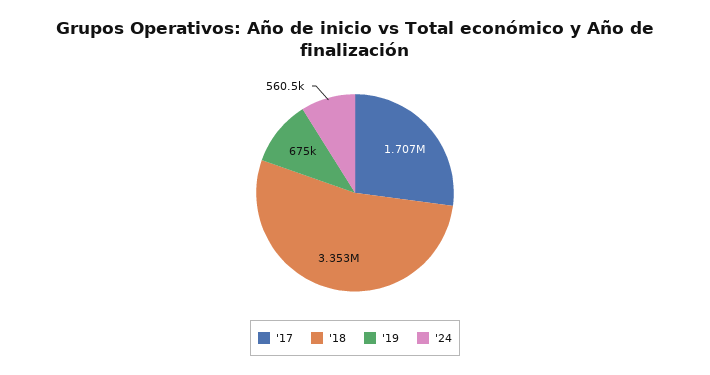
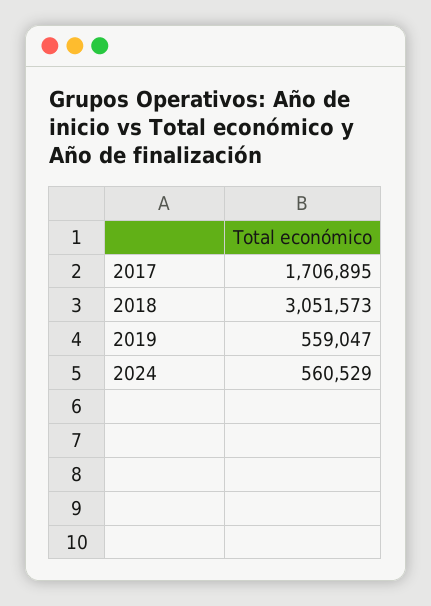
'18: 3353000 -> 3051573
'19: 675000 -> 559047

